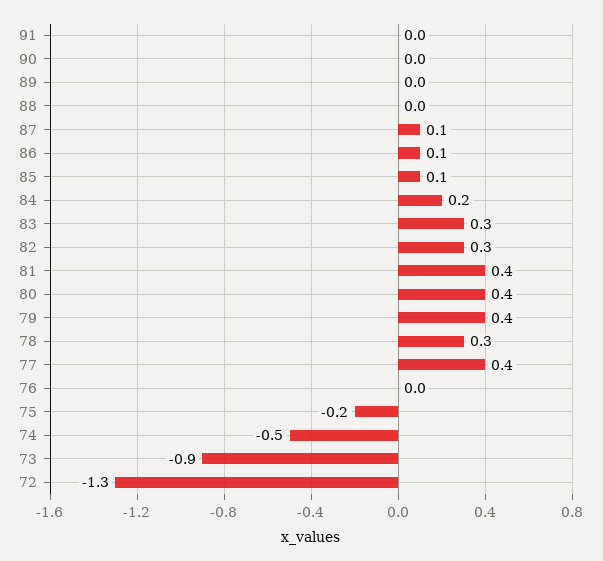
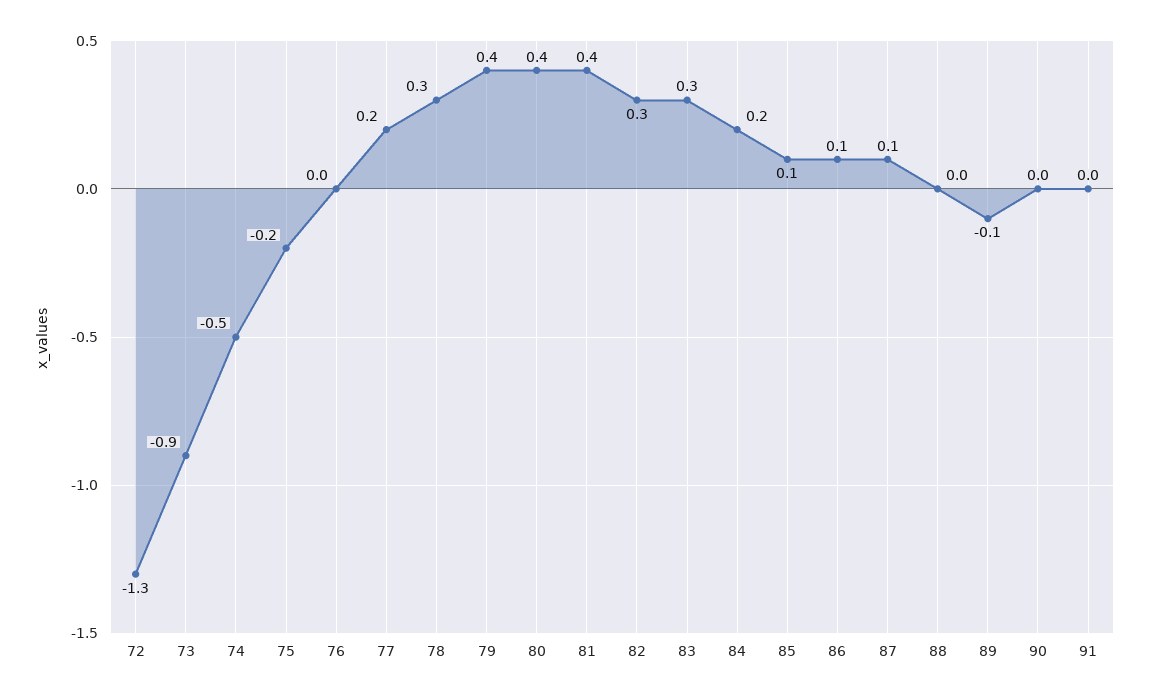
89: 0 -> -0.1
77: 0.4 -> 0.2

